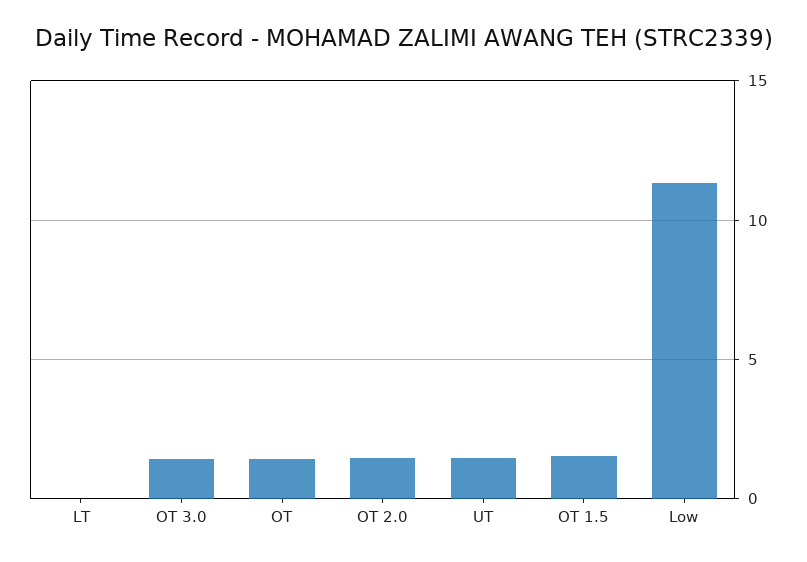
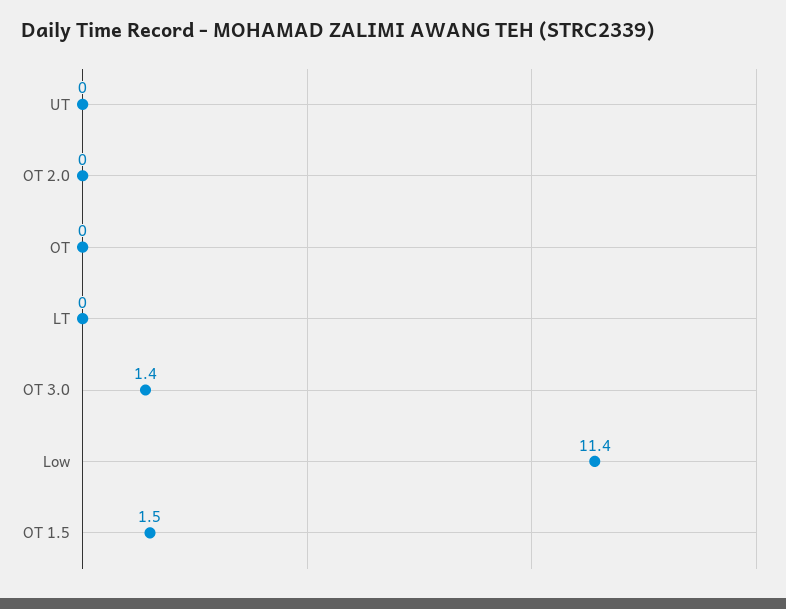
OT: 1.5 -> 0
OT 2.0: 1.5 -> 0
UT: 1.5 -> 0

